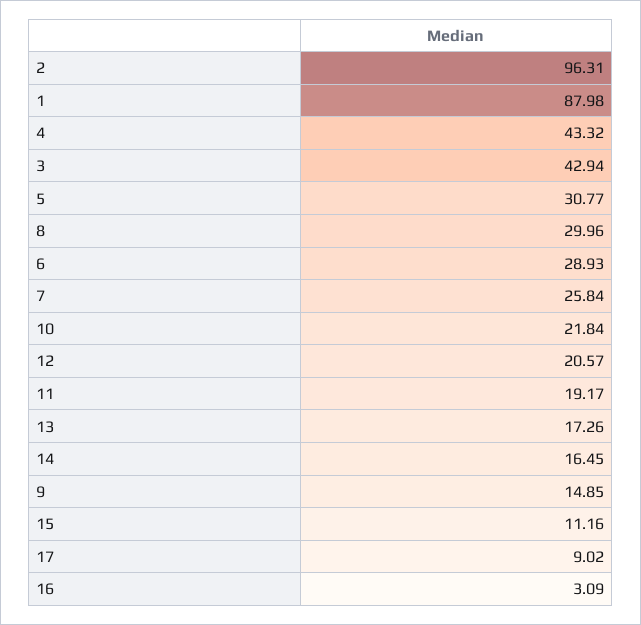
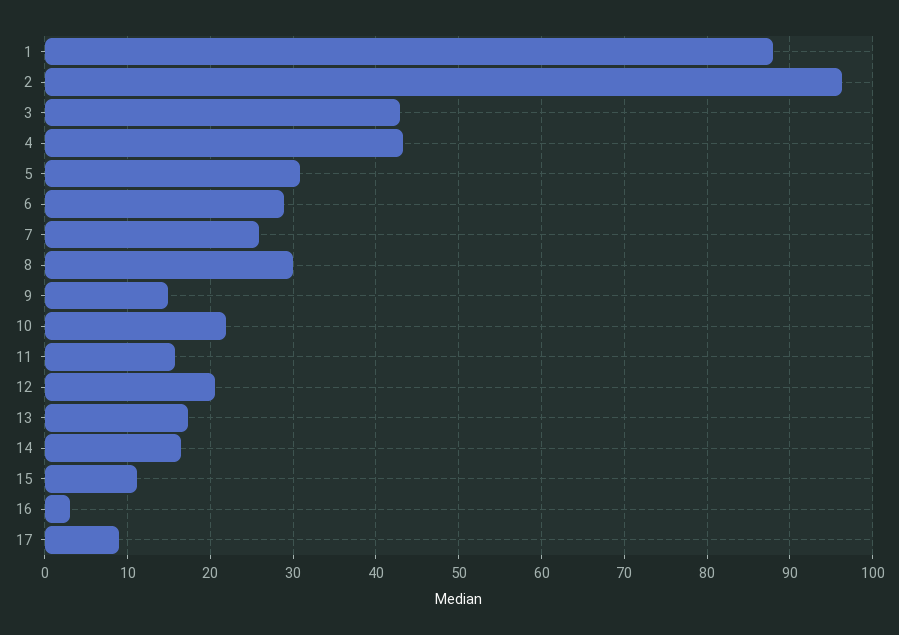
11: 19.17 -> 16

